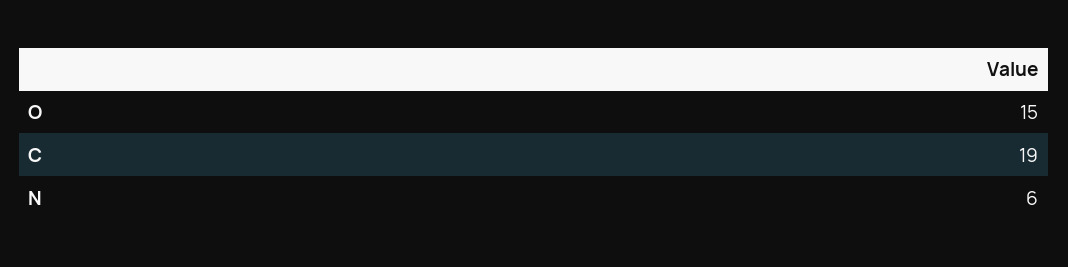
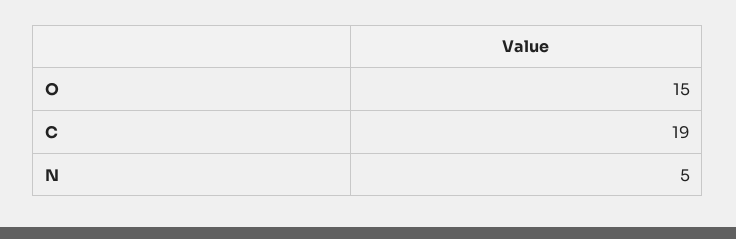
N: 6 -> 5

